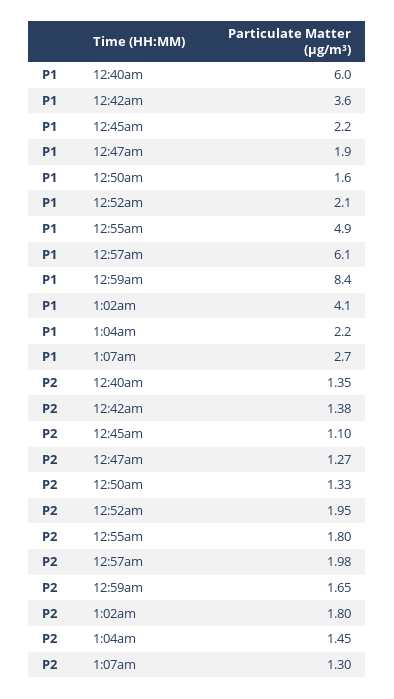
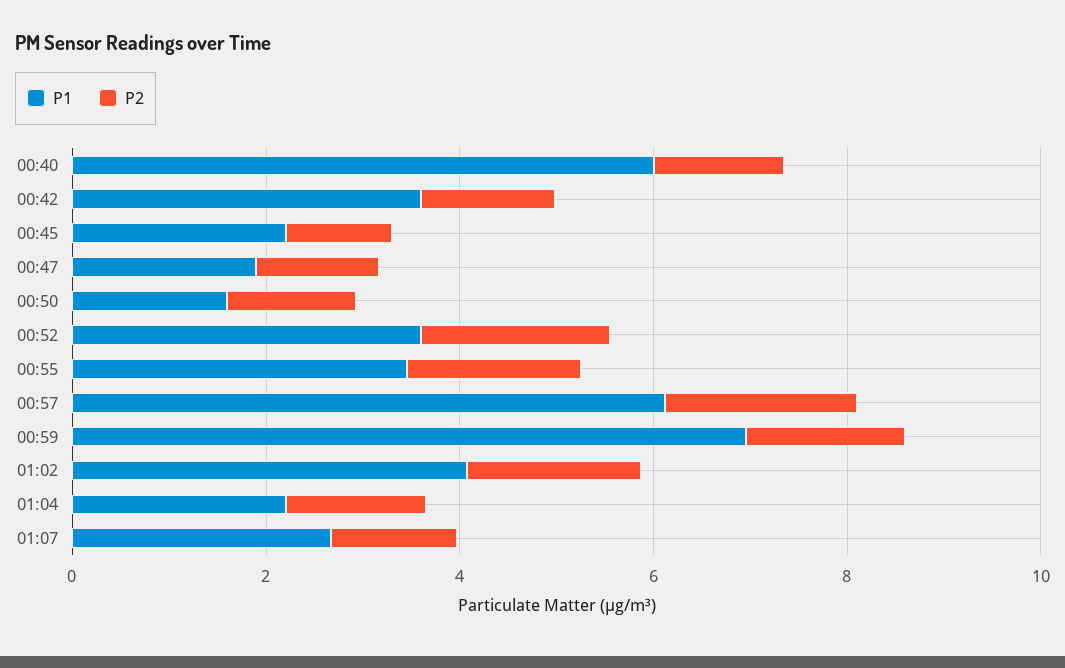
P1, 12:52am: 2.1 -> 3.5
P1, 12:55am: 4.9 -> 3.5
P1, 12:59am: 8.4 -> 7

